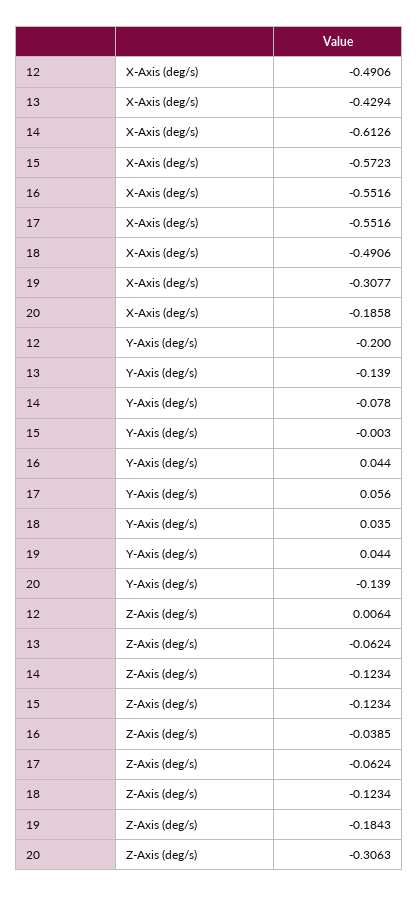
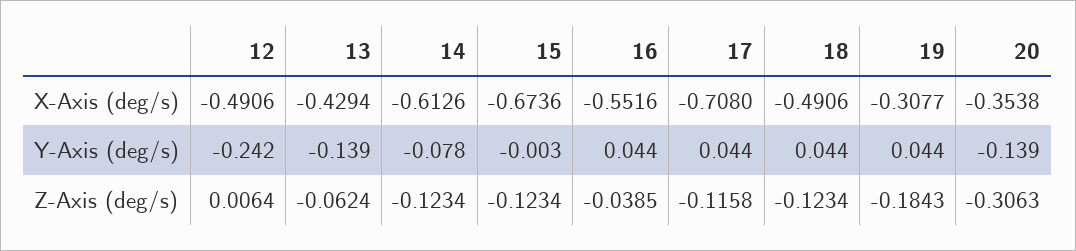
15, X-Axis (deg/s): -0.5723 -> -0.6736
17, X-Axis (deg/s): -0.5516 -> -0.708
20, X-Axis (deg/s): -0.1858 -> -0.3538
12, Y-Axis (deg/s): -0.2 -> -0.242
17, Y-Axis (deg/s): 0.056 -> 0.044
18, Y-Axis (deg/s): 0.035 -> 0.044
17, Z-Axis (deg/s): -0.0624 -> -0.1158

